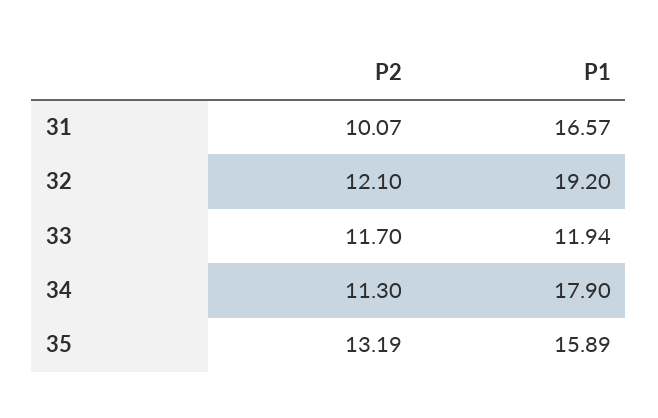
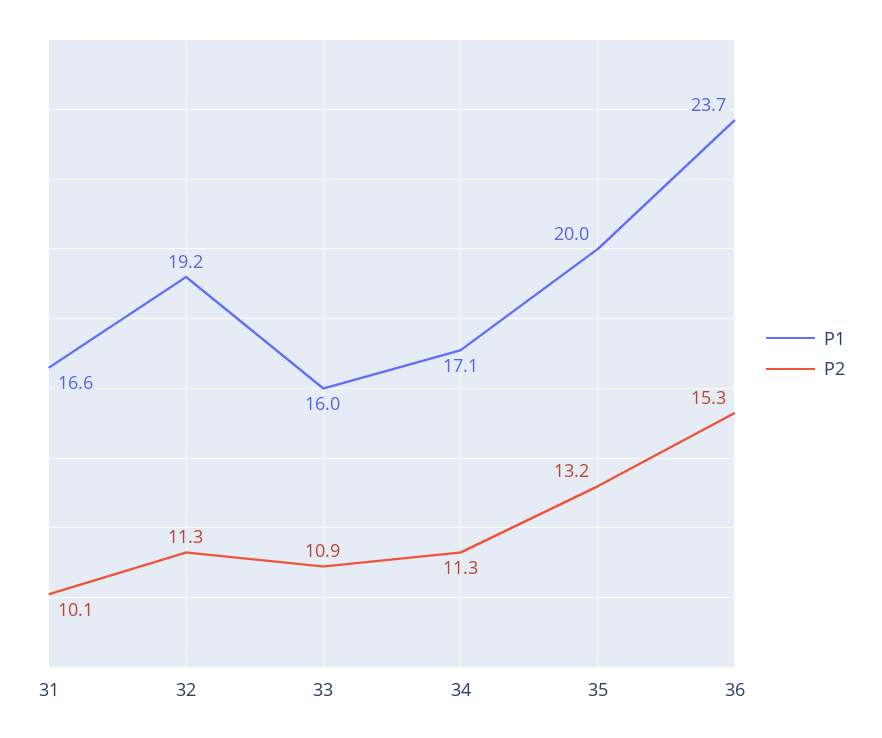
P2, 32: 12.1 -> 11.3
P2, 33: 11.7 -> 10.9
P1, 33: 11.94 -> 16
P1, 34: 17.9 -> 17.1
P1, 35: 15.89 -> 20
P1, 36: none -> 23.7
P2, 36: none -> 15.3

